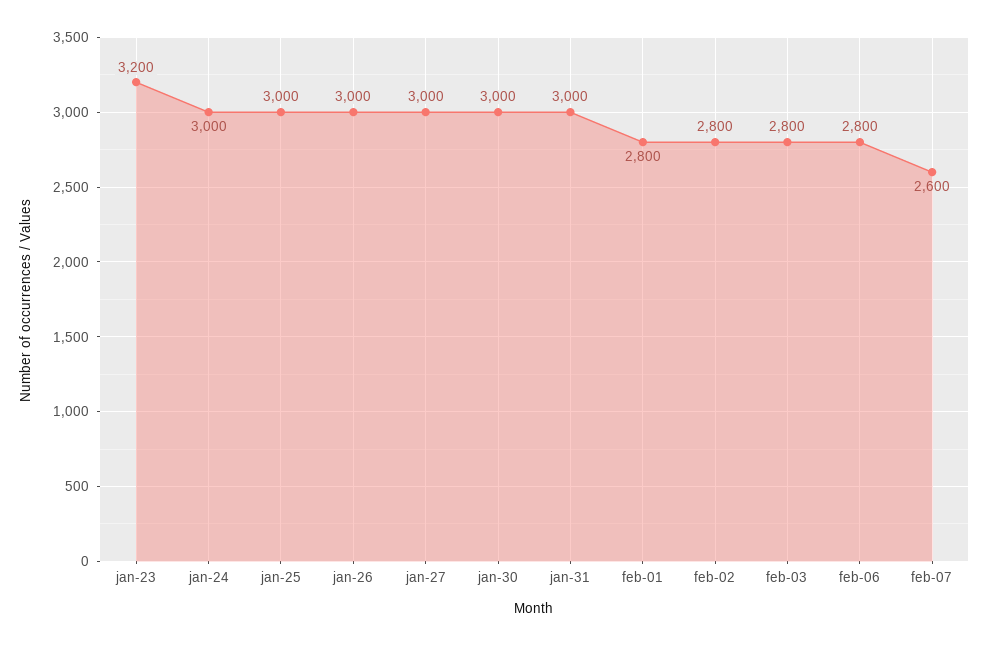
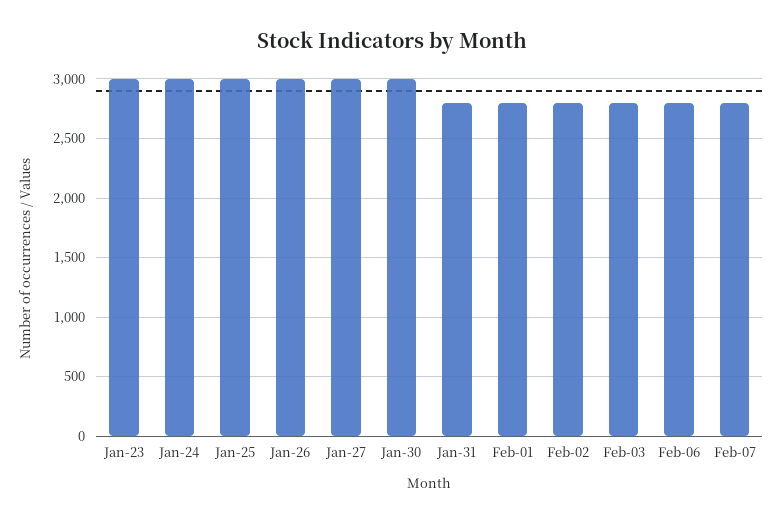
jan-23: 3200 -> 3000
jan-31: 3000 -> 2800
feb-07: 2600 -> 2800

